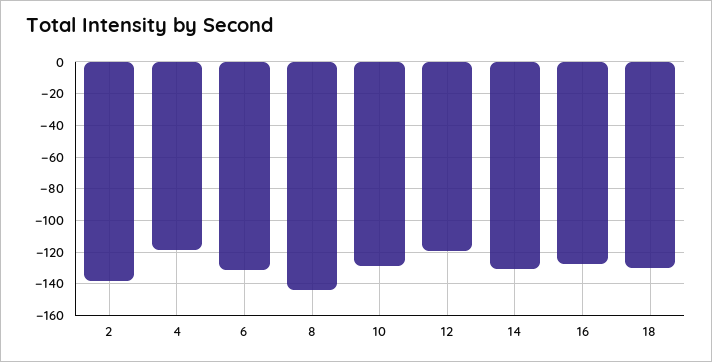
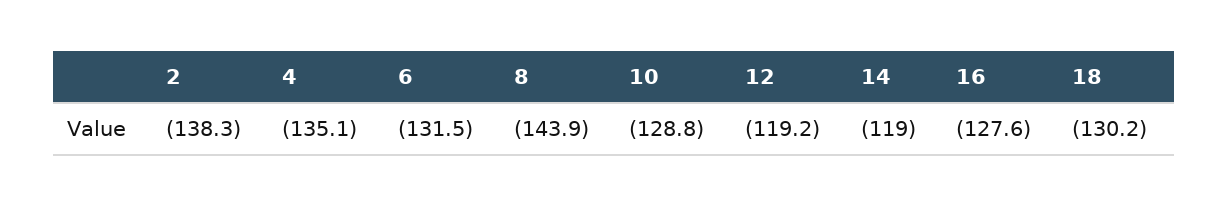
4: -120 -> -135.1
14: -130 -> -119

